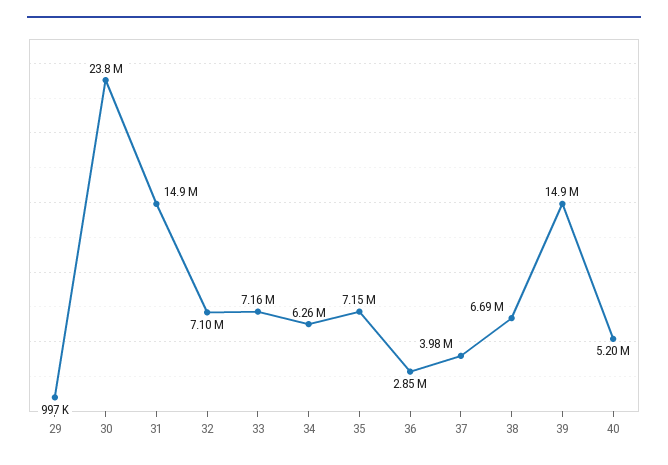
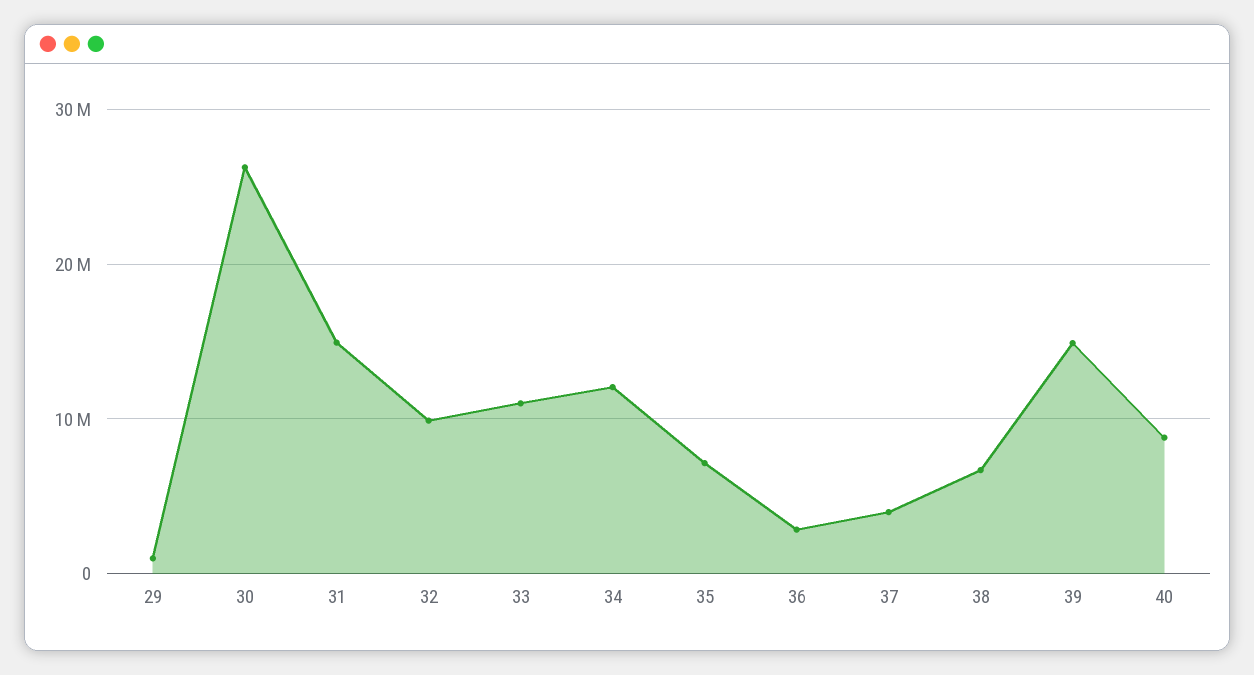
30: 23800000 -> 26000000
32: 7100000 -> 10000000
33: 7160000 -> 11000000
34: 6260000 -> 12000000
40: 5200000 -> 9000000

